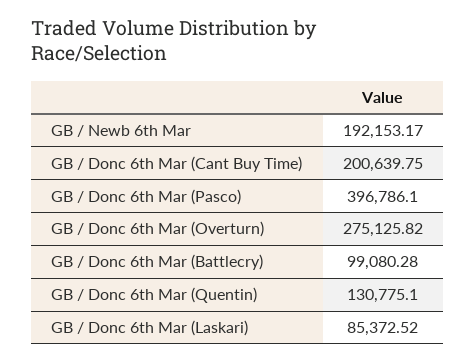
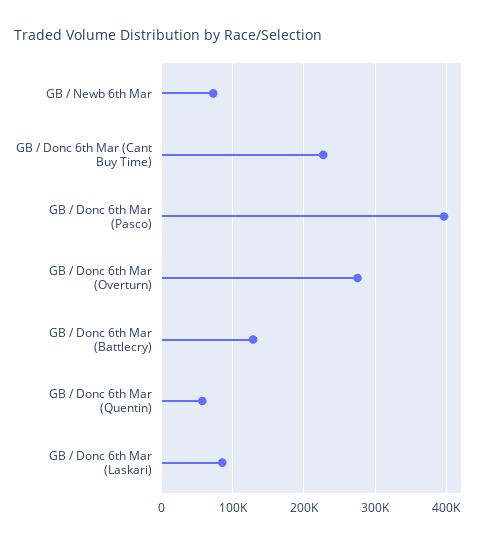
GB / Newb 6th Mar: 192153.17 -> 70000
GB / Donc 6th Mar (Cant Buy Time): 200639.75 -> 230000
GB / Donc 6th Mar (Battlecry): 99080.28 -> 130000
GB / Donc 6th Mar (Quentin): 130775.1 -> 60000

